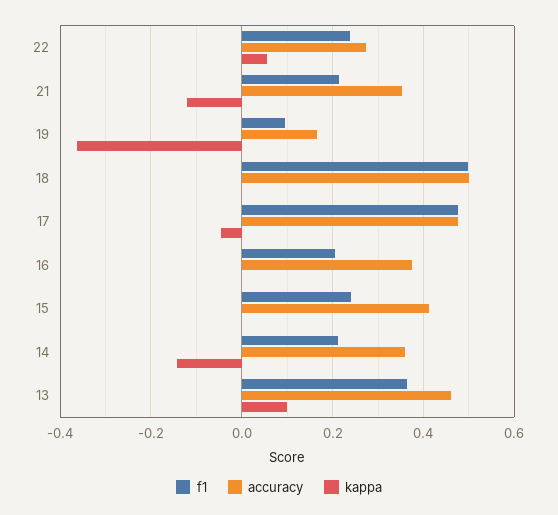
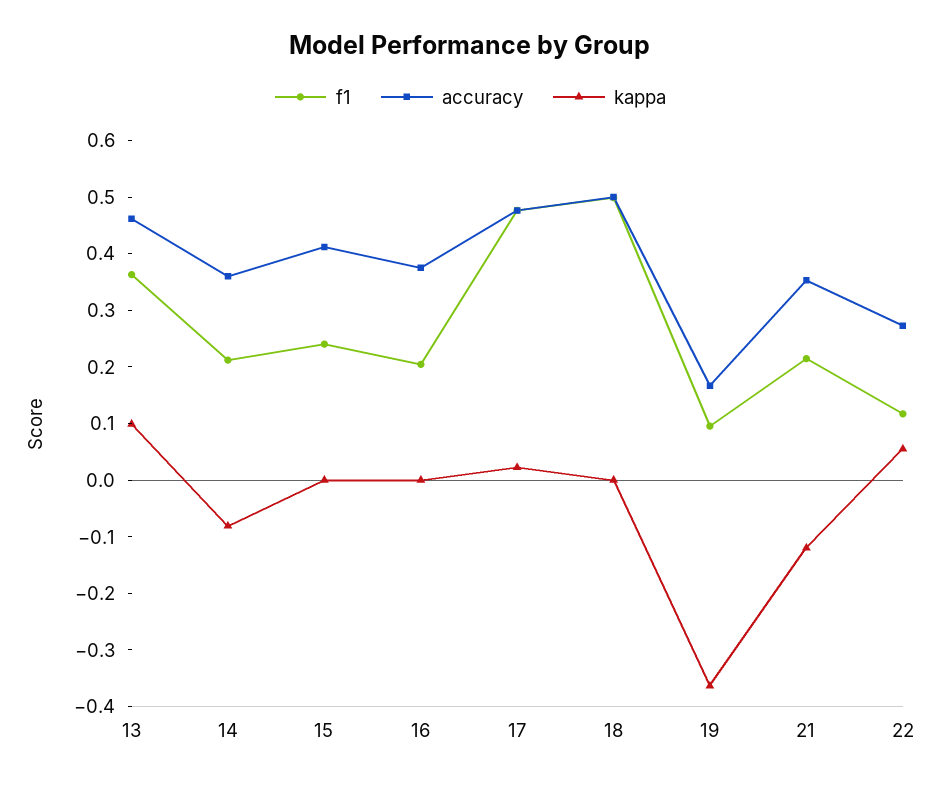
f1, 22: 0.24 -> 0.12
kappa, 17: -0.04 -> 0.02
kappa, 14: -0.14 -> -0.08

